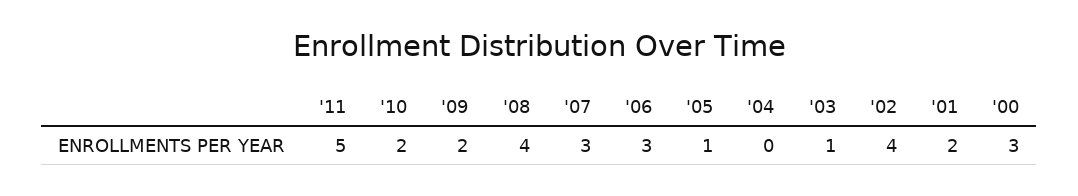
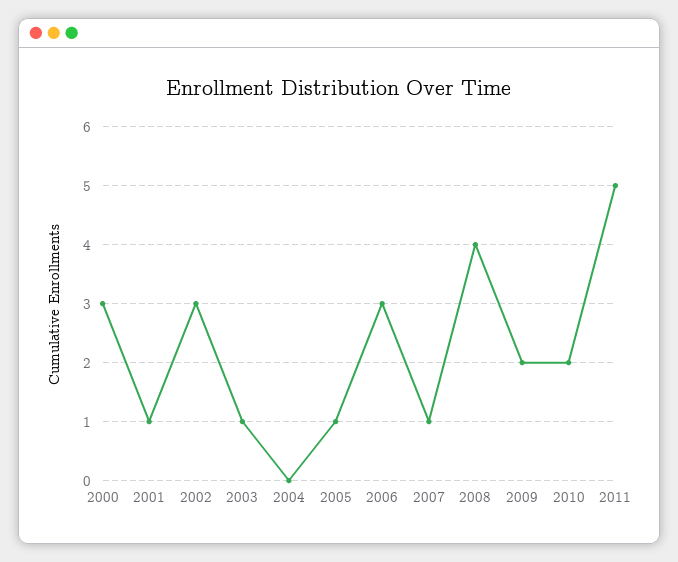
'07: 3 -> 1
'02: 4 -> 3
'01: 2 -> 1

